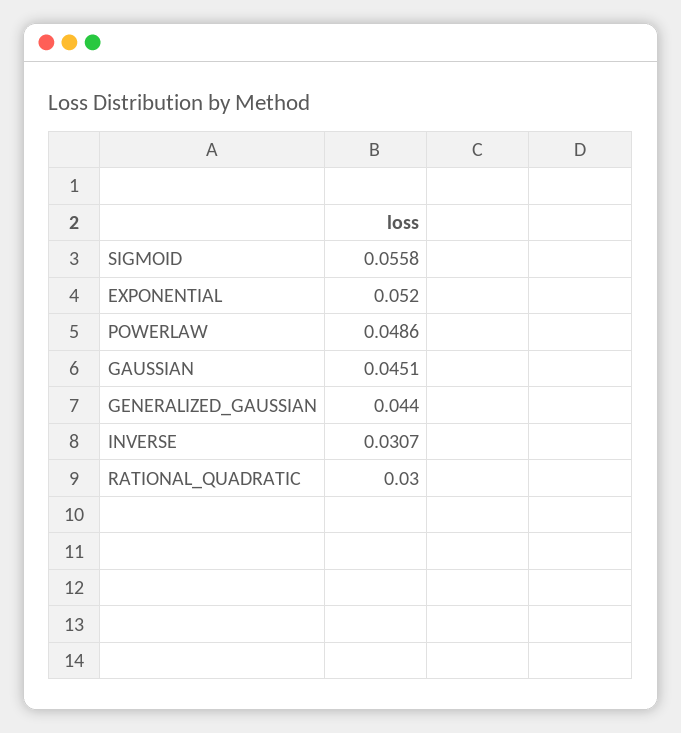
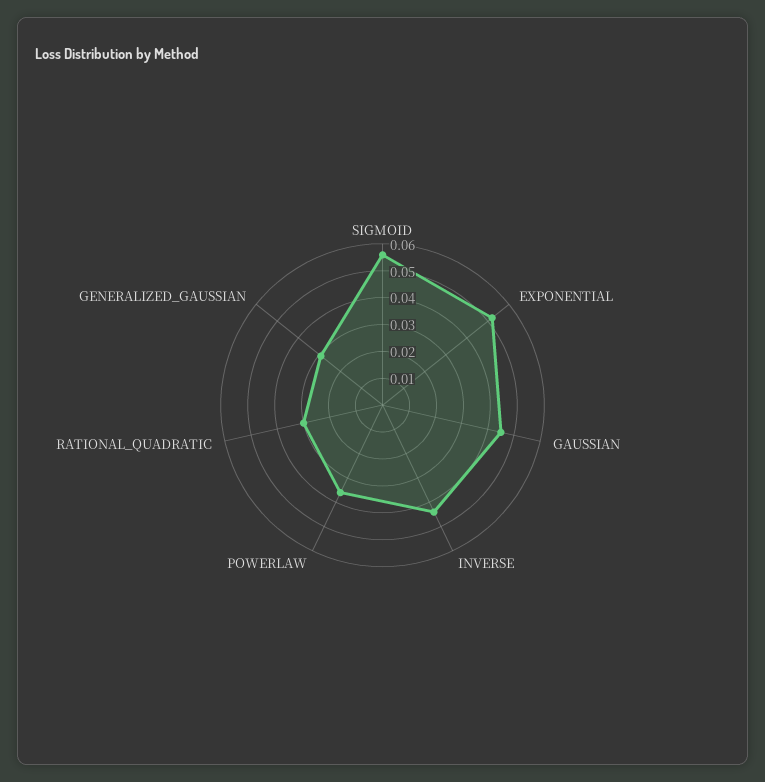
POWERLAW: 0.0486 -> 0.035
GENERALIZED_GAUSSIAN: 0.044 -> 0.03
INVERSE: 0.0307 -> 0.045

